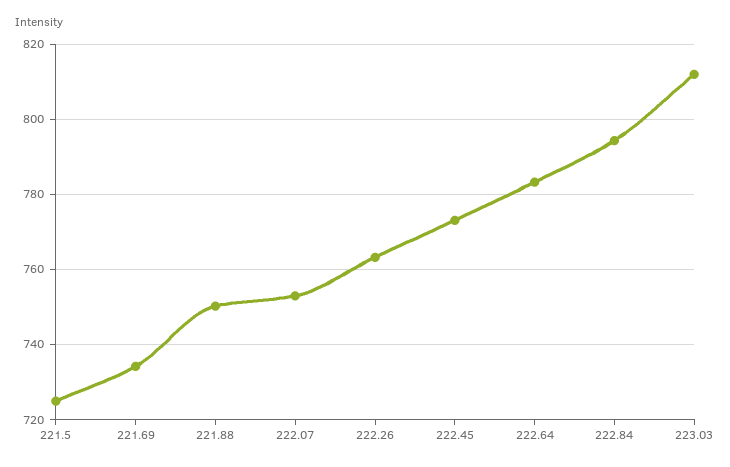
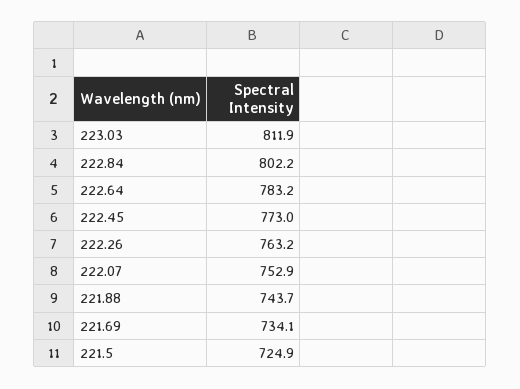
221.88: 750 -> 743.7
222.84: 794 -> 802.2

